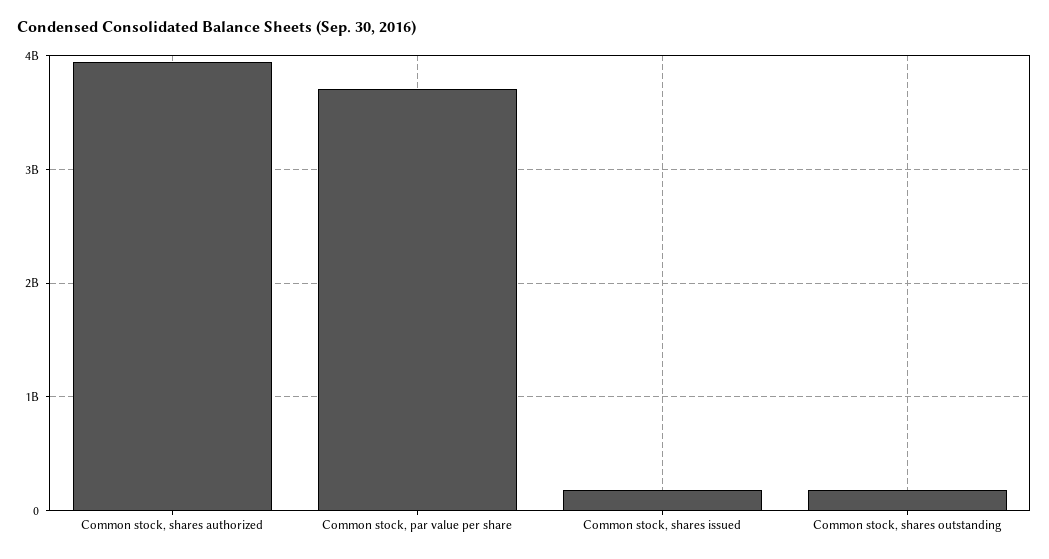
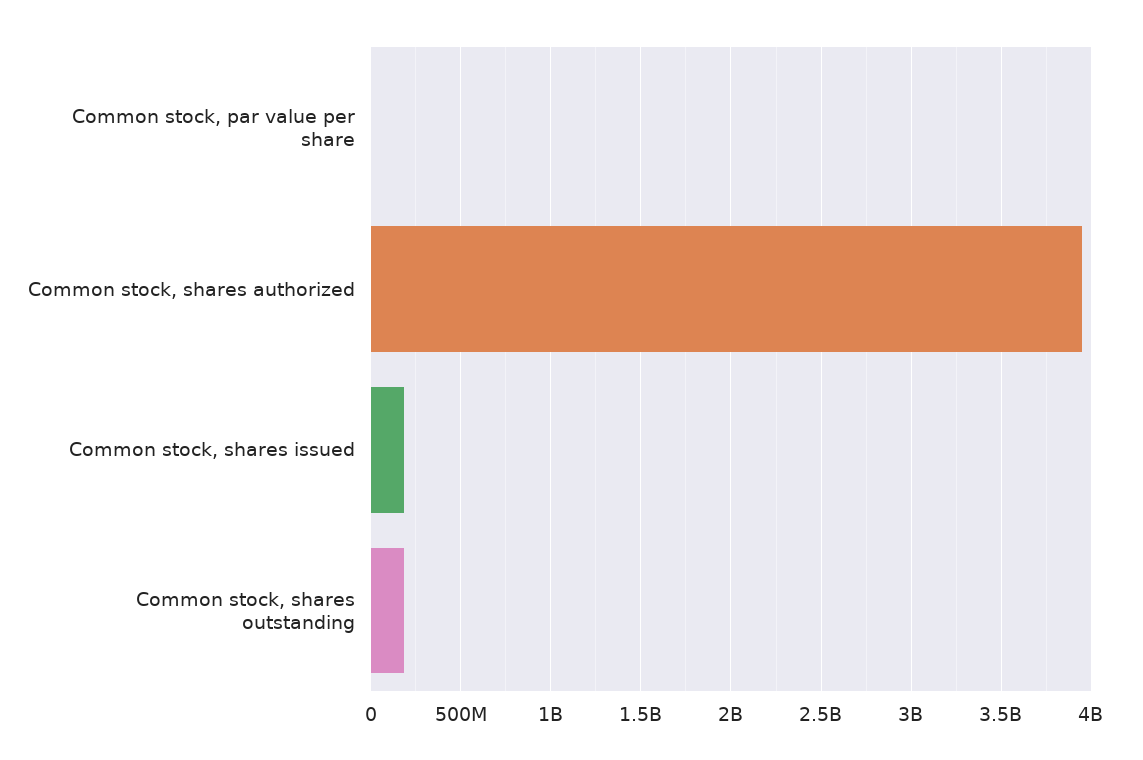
Common stock, par value per share: 3700000000 -> 0

